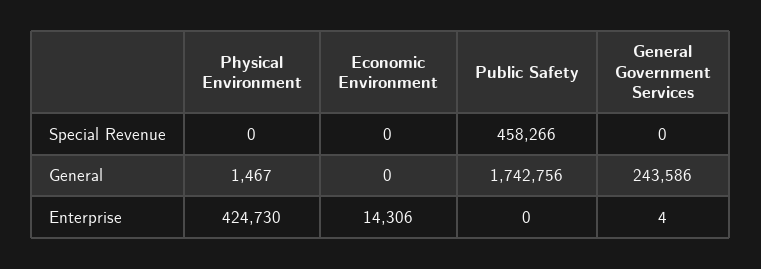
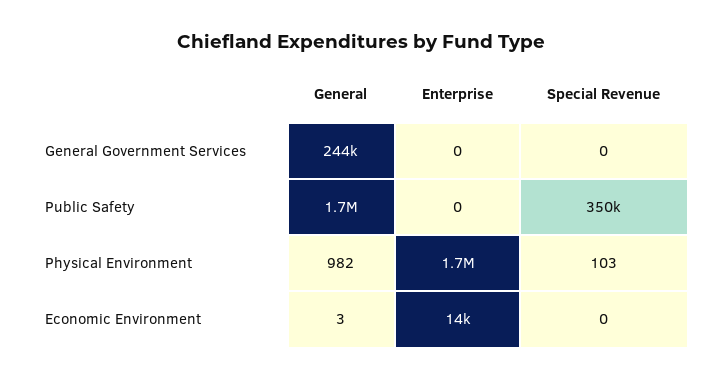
Physical Environment, Special Revenue: 0 -> 103
Public Safety, Special Revenue: 458266 -> 350000
Physical Environment, General: 1467 -> 982
Economic Environment, General: 0 -> 3
Physical Environment, Enterprise: 424730 -> 1700000
General Government Services, Enterprise: 4 -> 0

